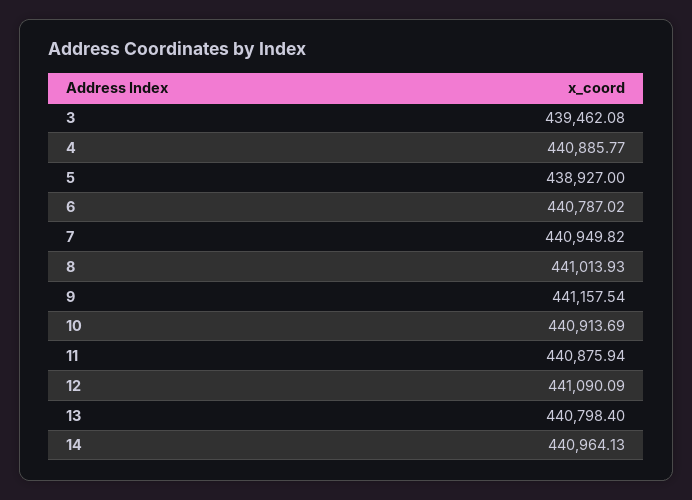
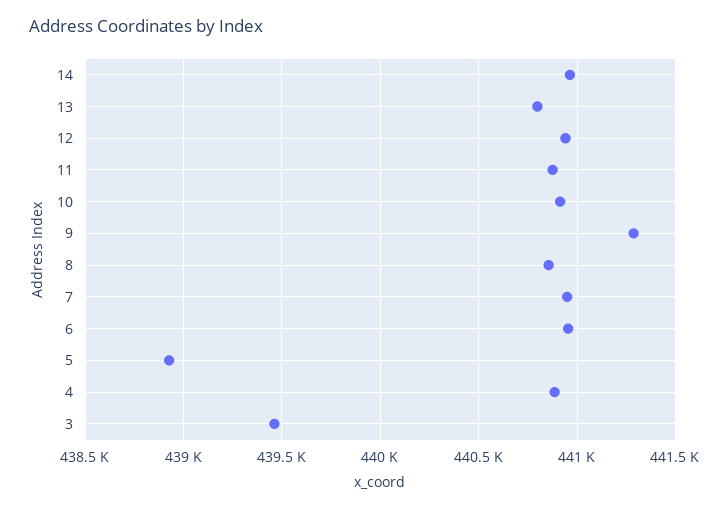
6: 440787.02 -> 440950
8: 441013.93 -> 440850
9: 441157.54 -> 441300
12: 441090.09 -> 440950

